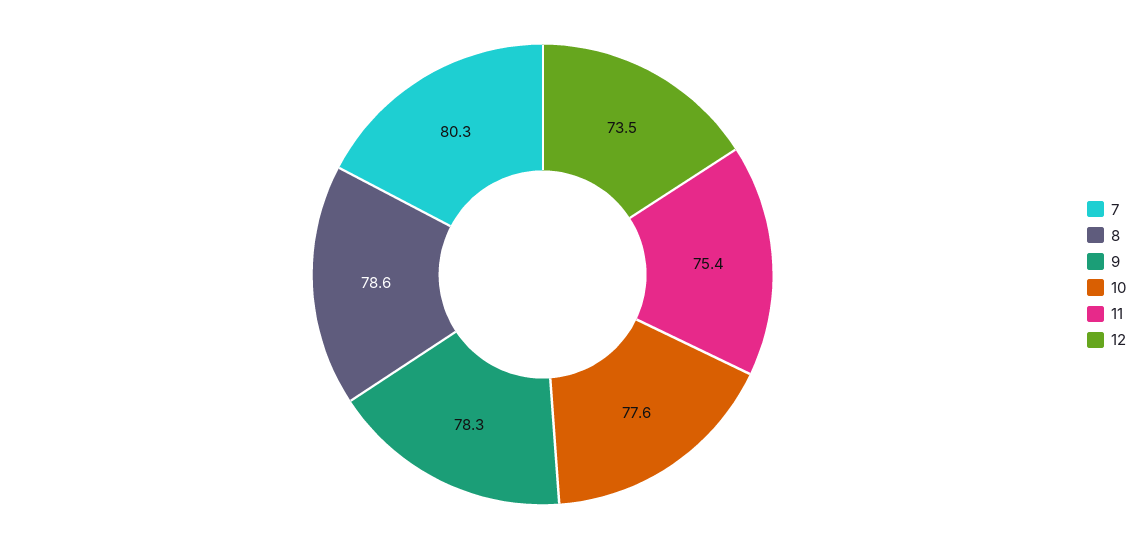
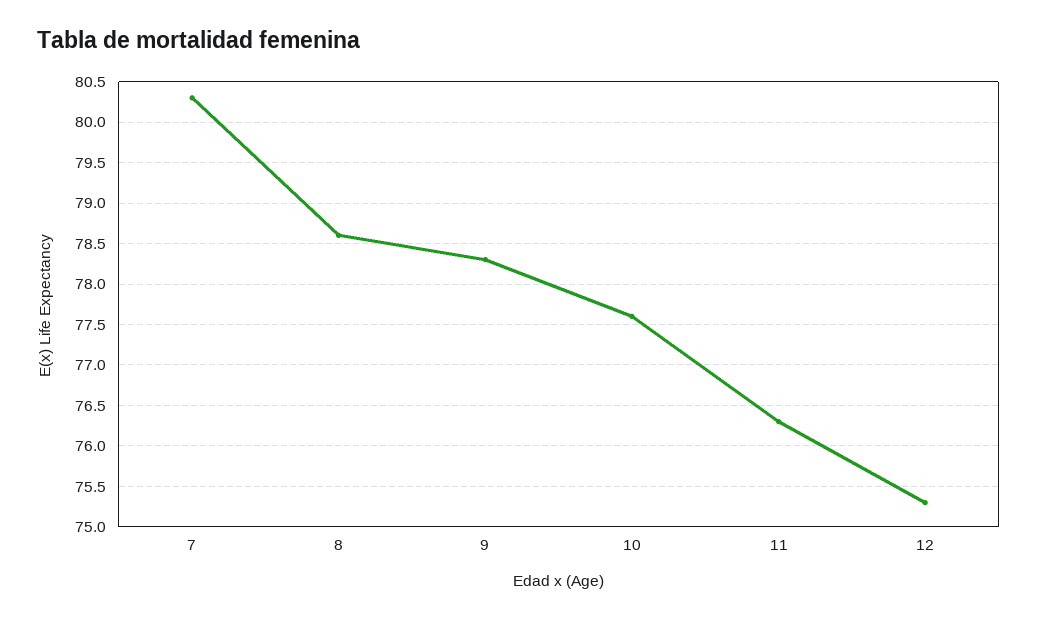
11: 75.4 -> 76.3
12: 73.5 -> 75.3

